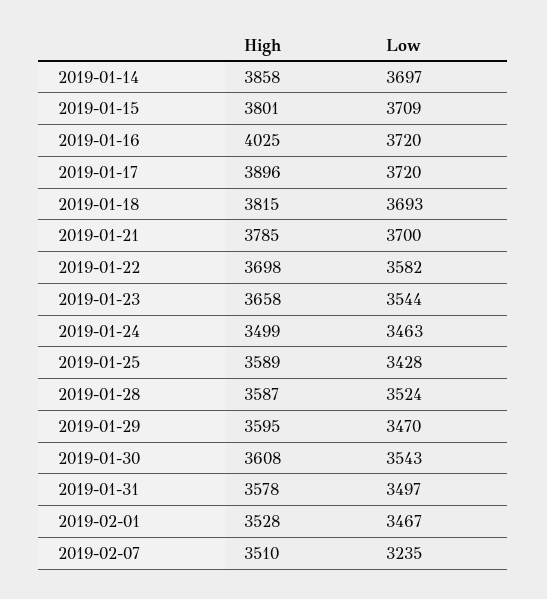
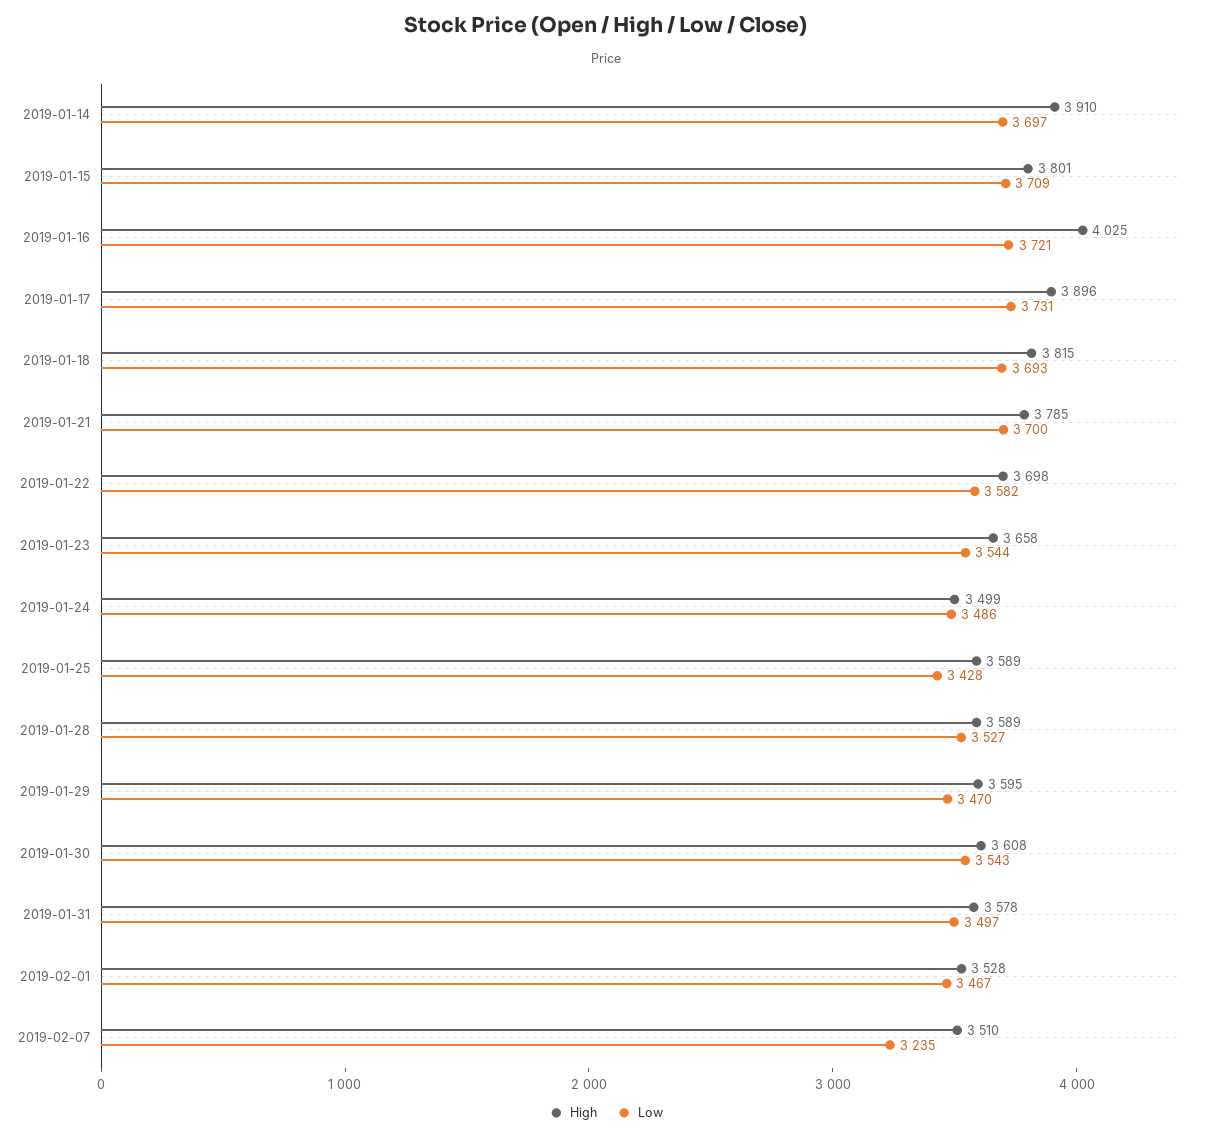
High, 2019-01-14: 3858 -> 3910
Low, 2019-01-16: 3720 -> 3721
Low, 2019-01-17: 3720 -> 3731
Low, 2019-01-24: 3463 -> 3486
High, 2019-01-28: 3587 -> 3589
Low, 2019-01-28: 3524 -> 3527

